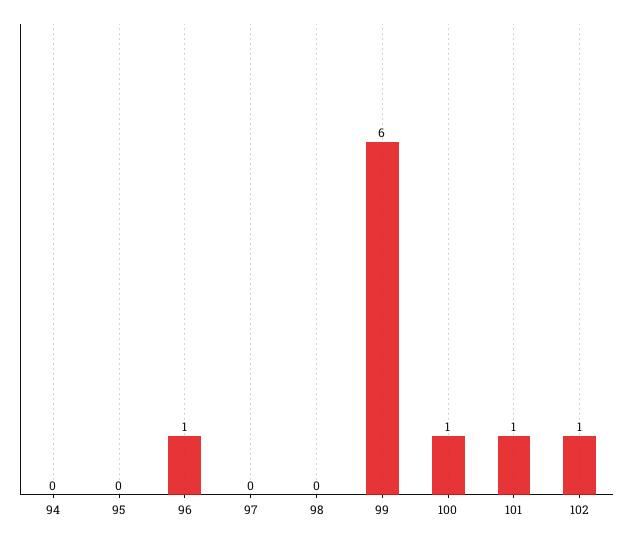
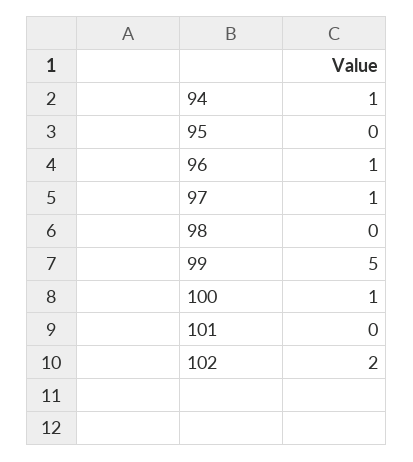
94: 0 -> 1
97: 0 -> 1
99: 6 -> 5
101: 1 -> 0
102: 1 -> 2

